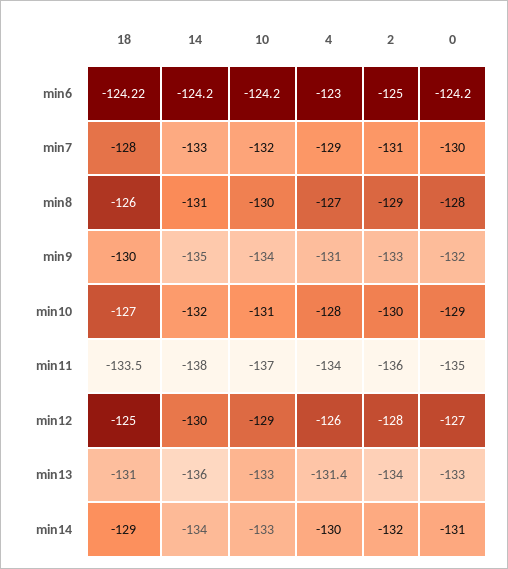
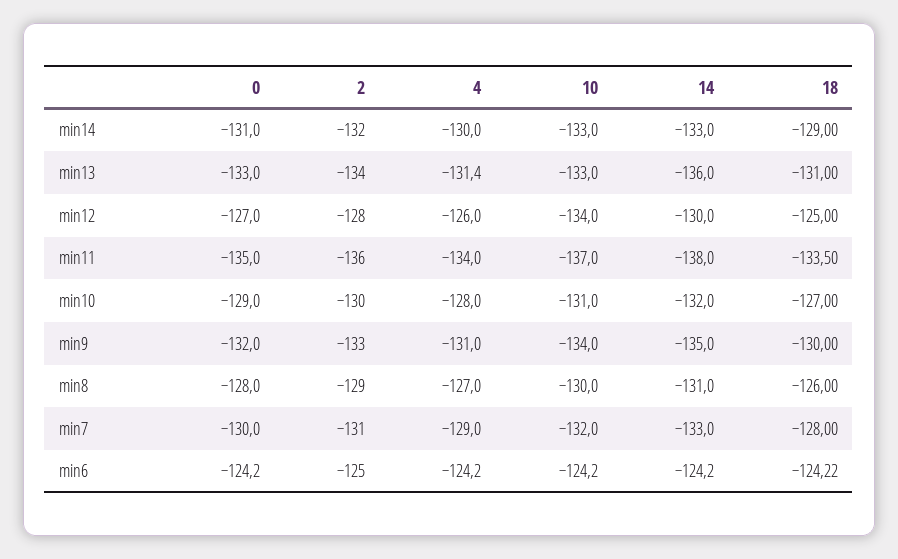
4, min6: -123 -> -124.2
10, min12: -129 -> -134
14, min14: -134 -> -133

